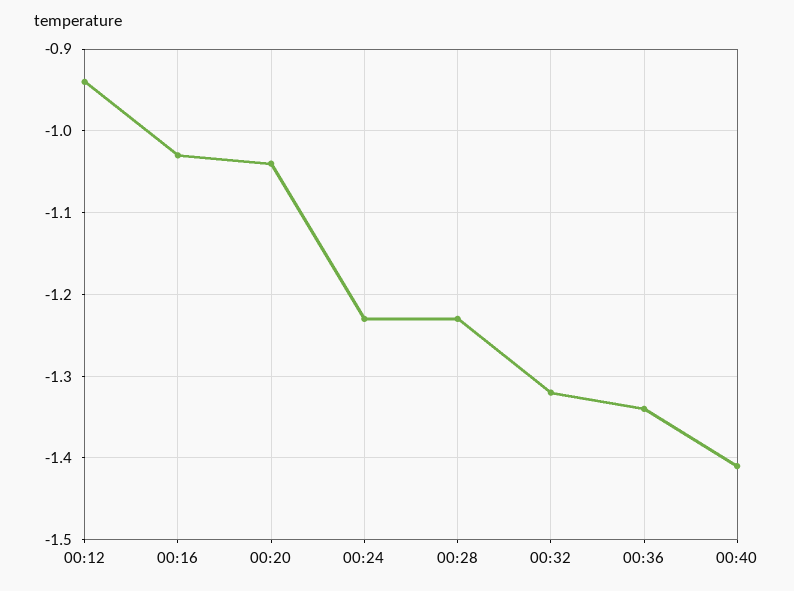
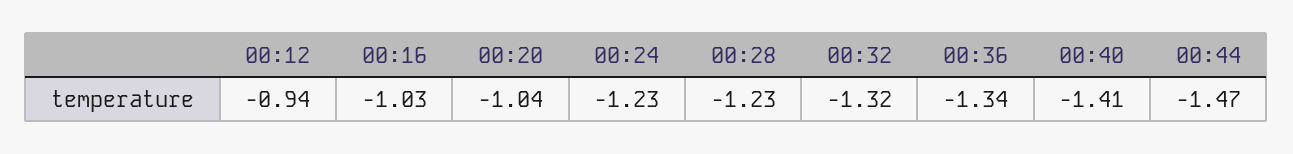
00:44: none -> -1.47

